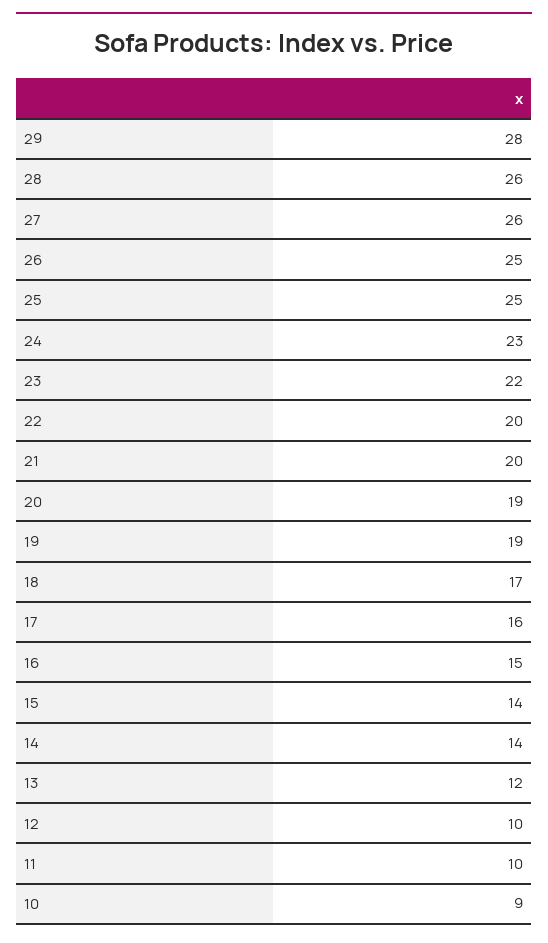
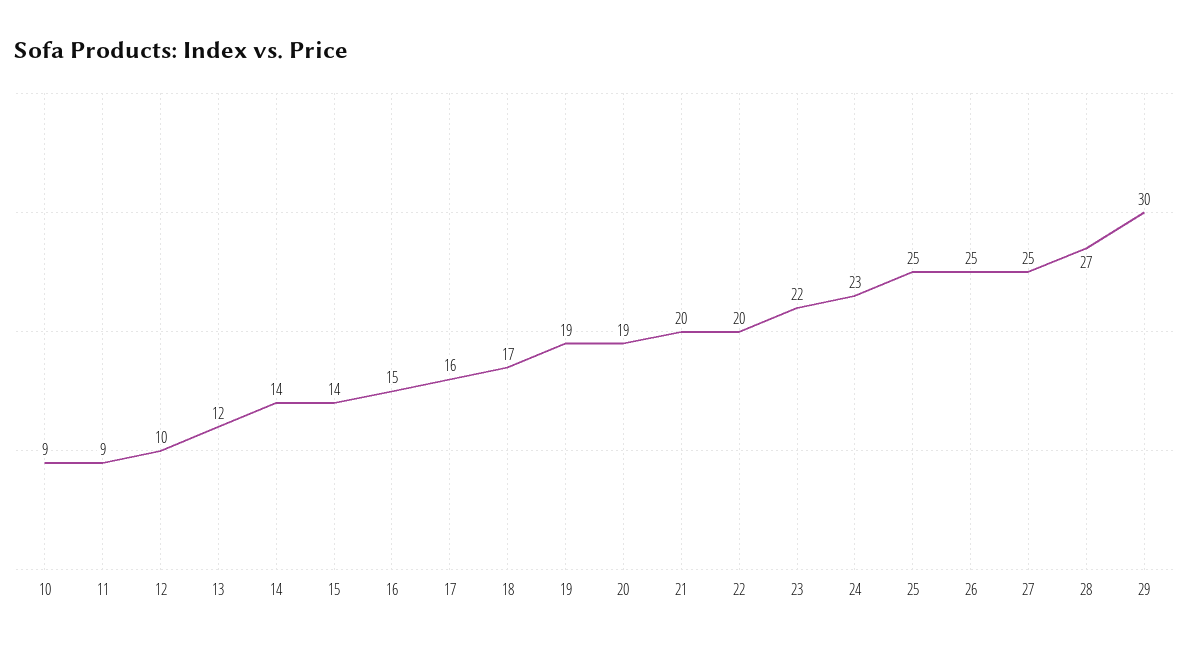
29: 28 -> 30
28: 26 -> 27
27: 26 -> 25
11: 10 -> 9

